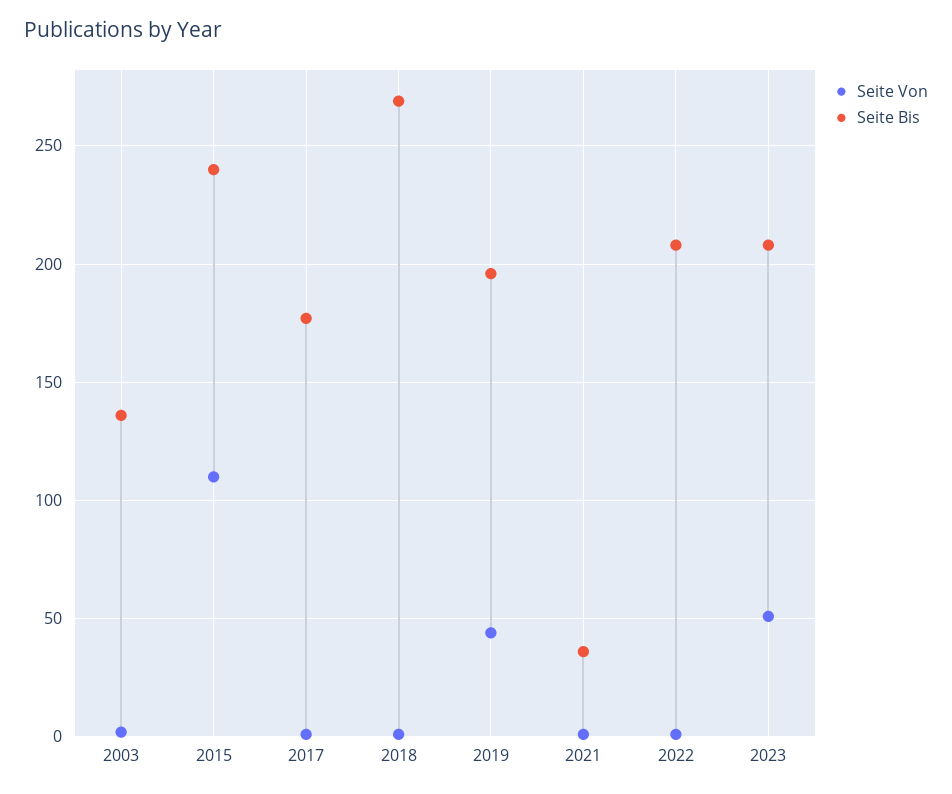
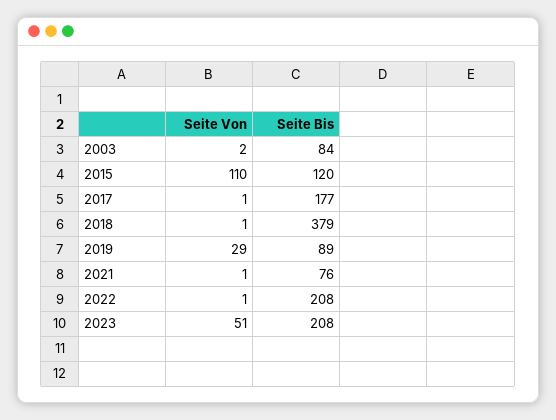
Seite Bis, 2003: 135 -> 84
Seite Bis, 2015: 240 -> 120
Seite Bis, 2018: 270 -> 379
Seite Von, 2019: 45 -> 29
Seite Bis, 2019: 195 -> 89
Seite Bis, 2021: 35 -> 76

